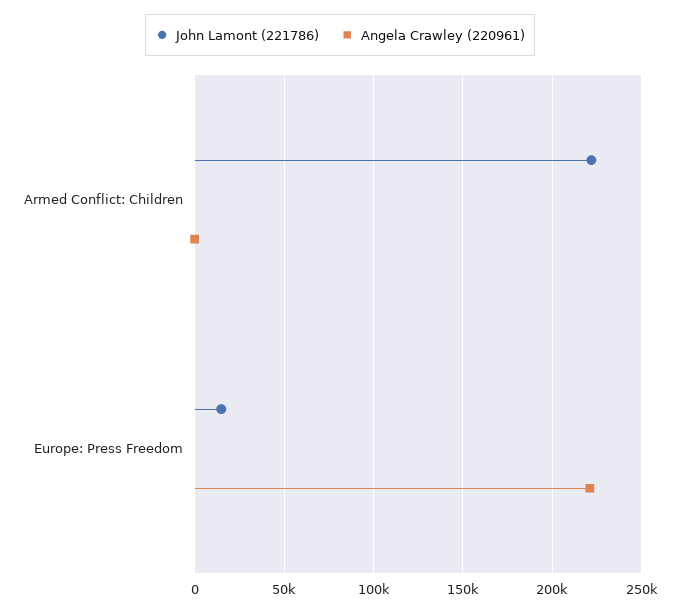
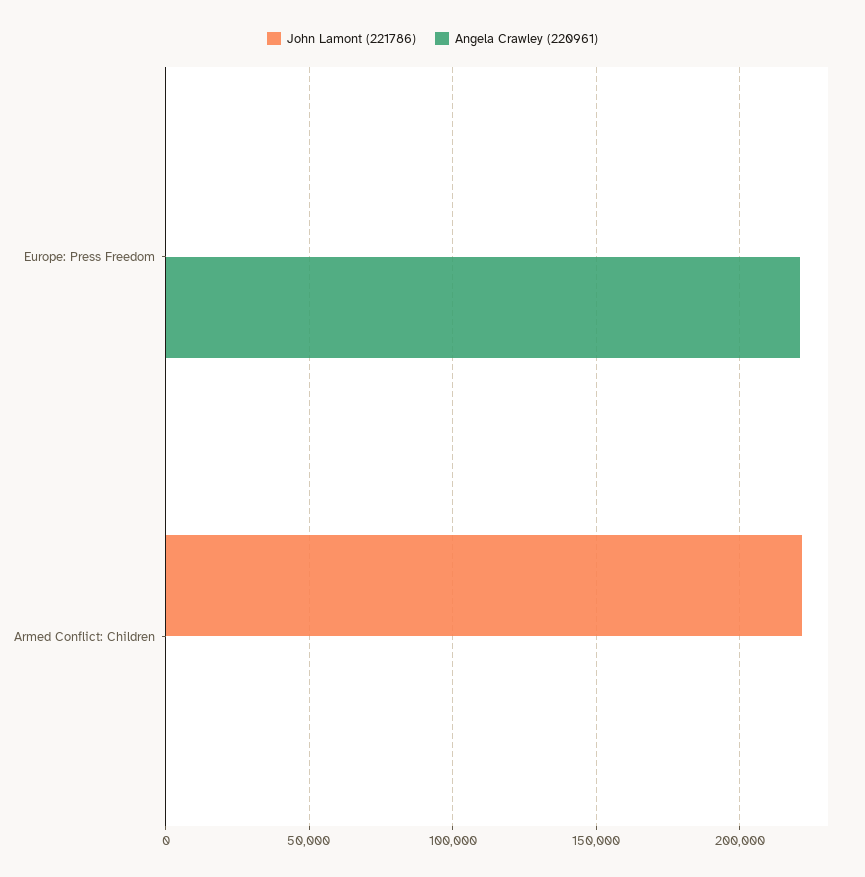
John Lamont (221786), Europe: Press Freedom: 15000 -> 0

